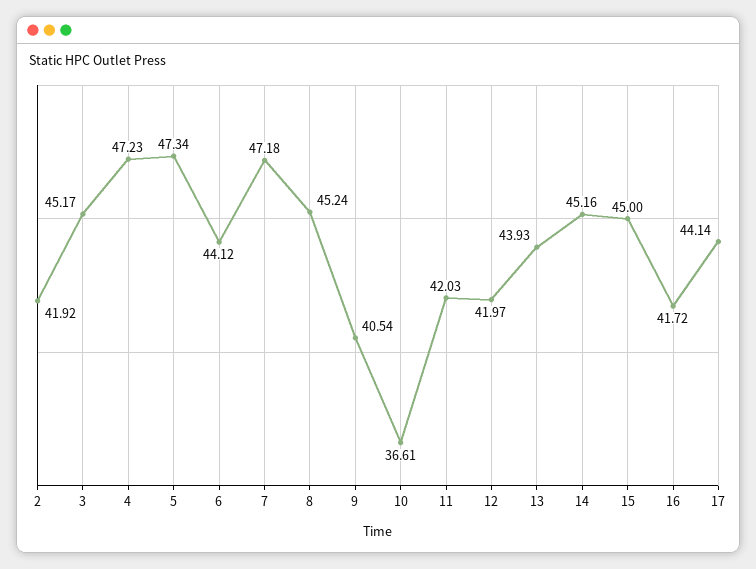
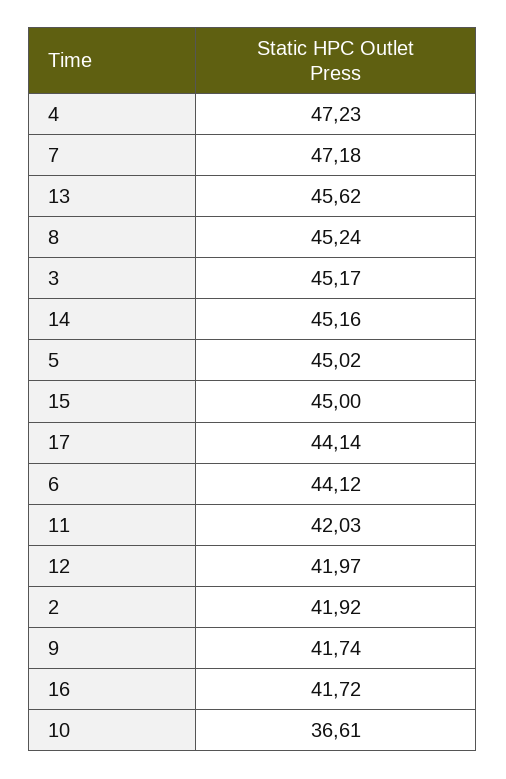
5: 47.34 -> 45.02
9: 40.54 -> 41.74
13: 43.93 -> 45.62

